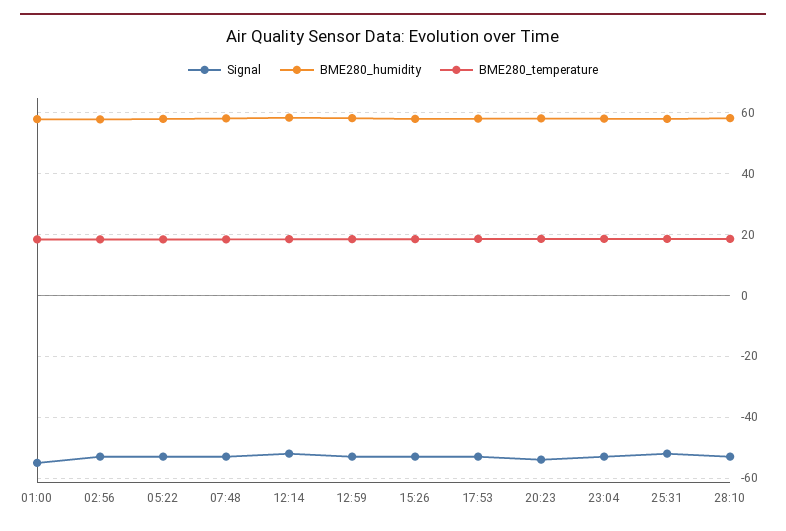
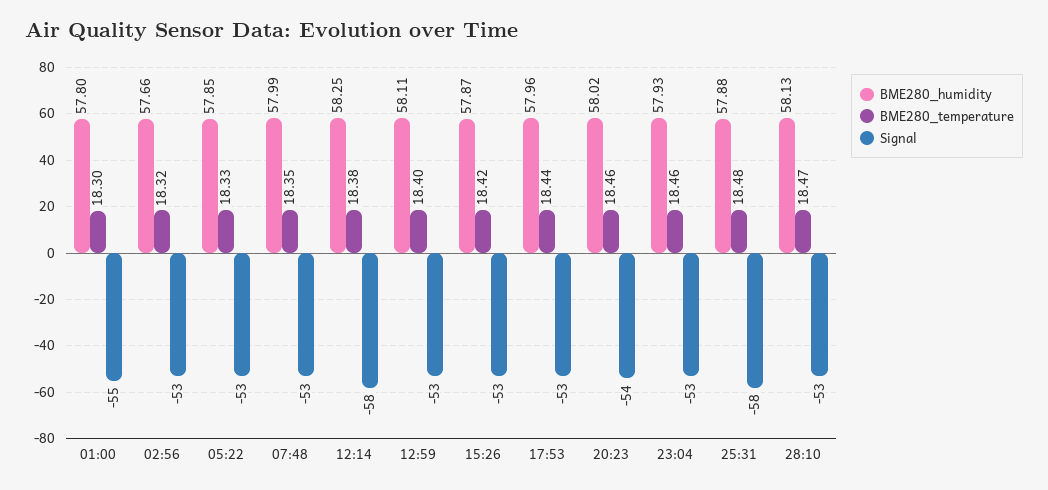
Signal, 12:14: -52 -> -58
Signal, 25:31: -52 -> -58

